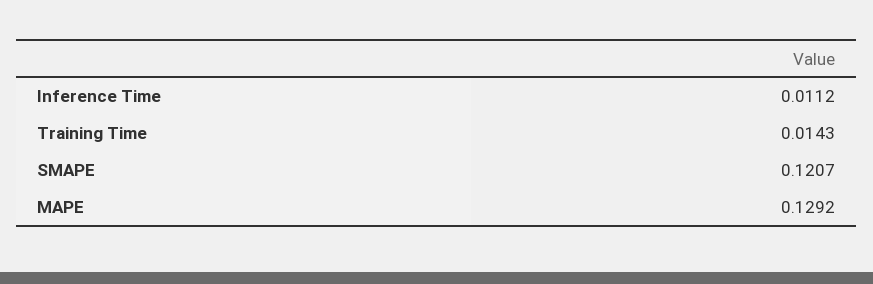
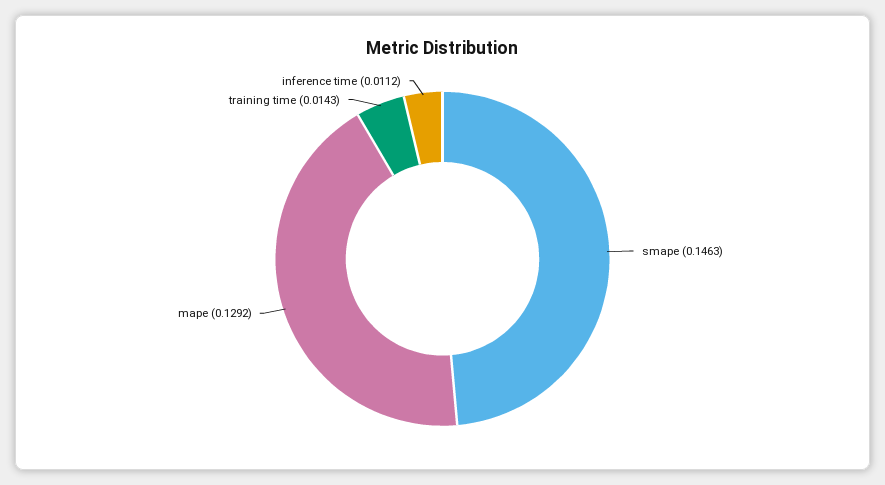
SMAPE: 0.1207 -> 0.1463

